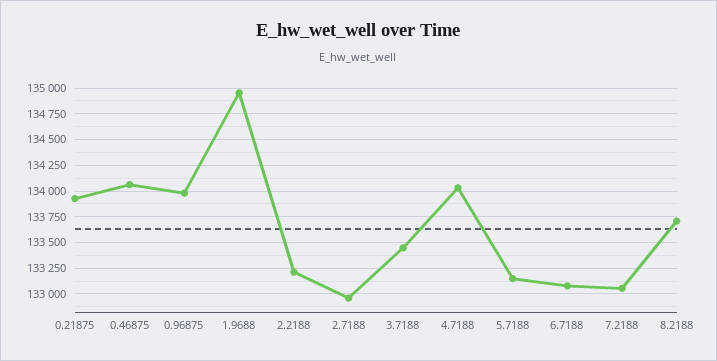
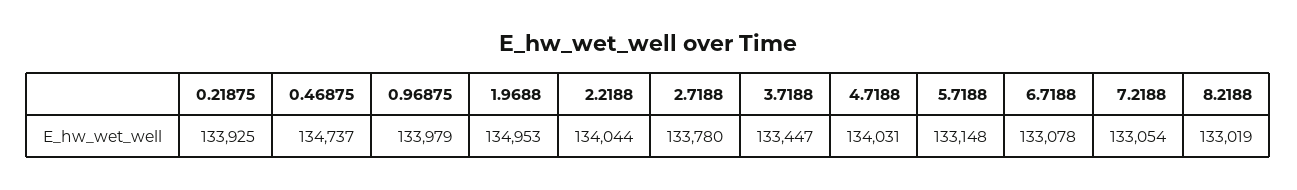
0.46875: 134000 -> 134737
2.2188: 133250 -> 134044
2.7188: 133000 -> 133780
8.2188: 133750 -> 133019

